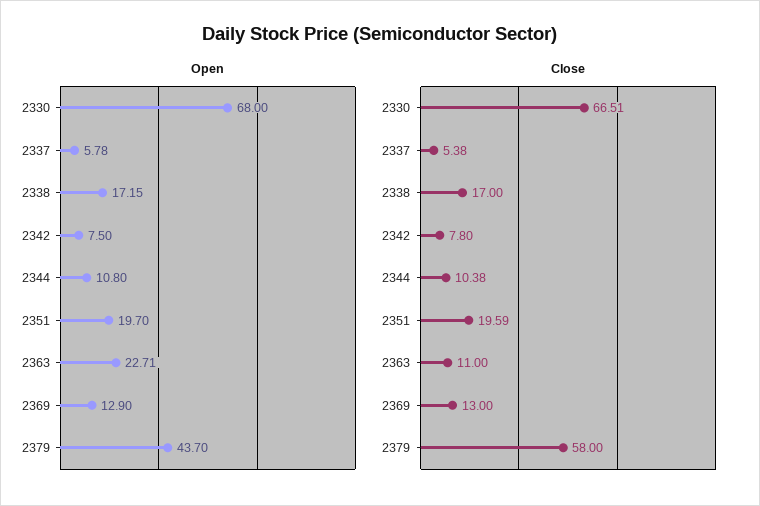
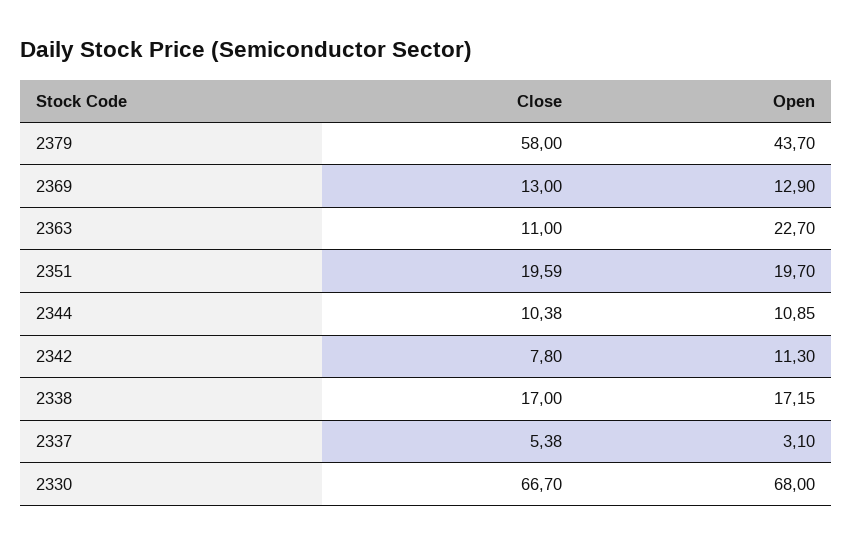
Open, 2337: 5.78 -> 3.1
Open, 2342: 7.5 -> 11.3
Open, 2344: 10.8 -> 10.85
Open, 2363: 22.71 -> 22.7
Close, 2330: 66.51 -> 66.7

